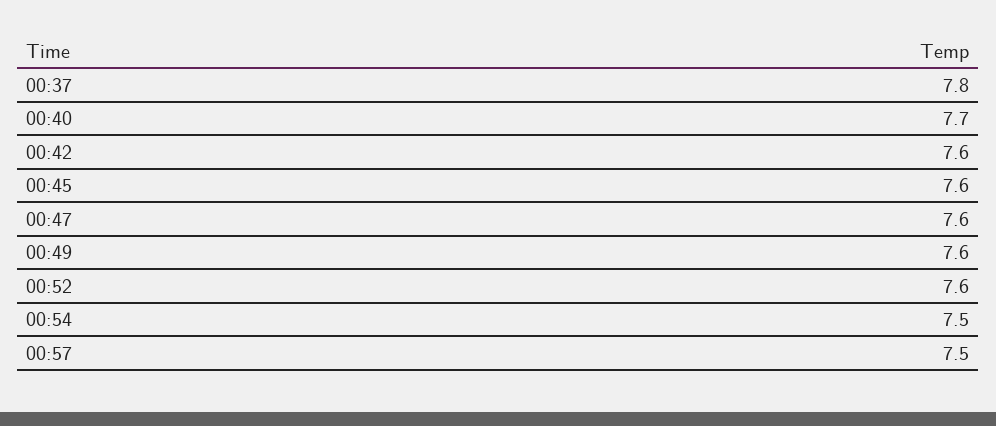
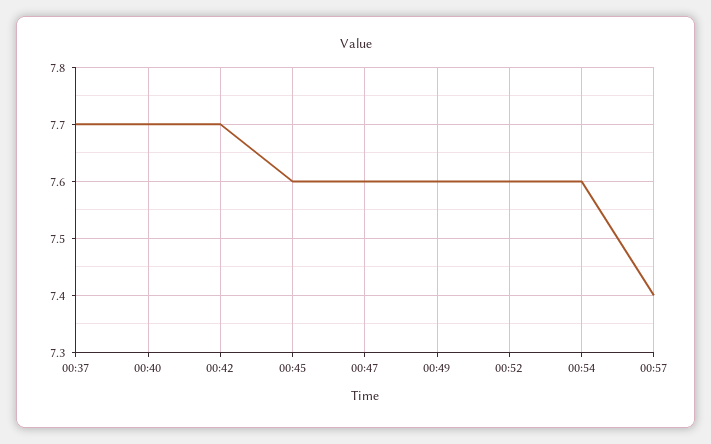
00:37: 7.8 -> 7.7
00:42: 7.6 -> 7.7
00:54: 7.5 -> 7.6
00:57: 7.5 -> 7.4

